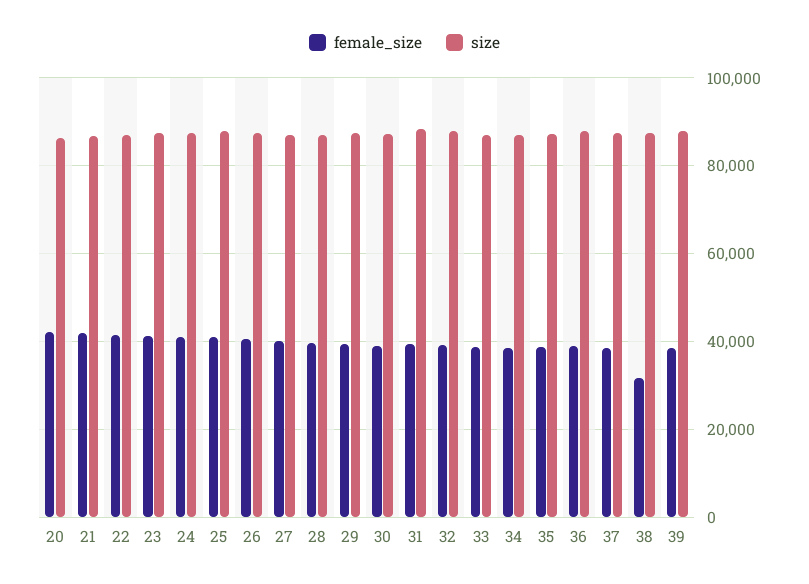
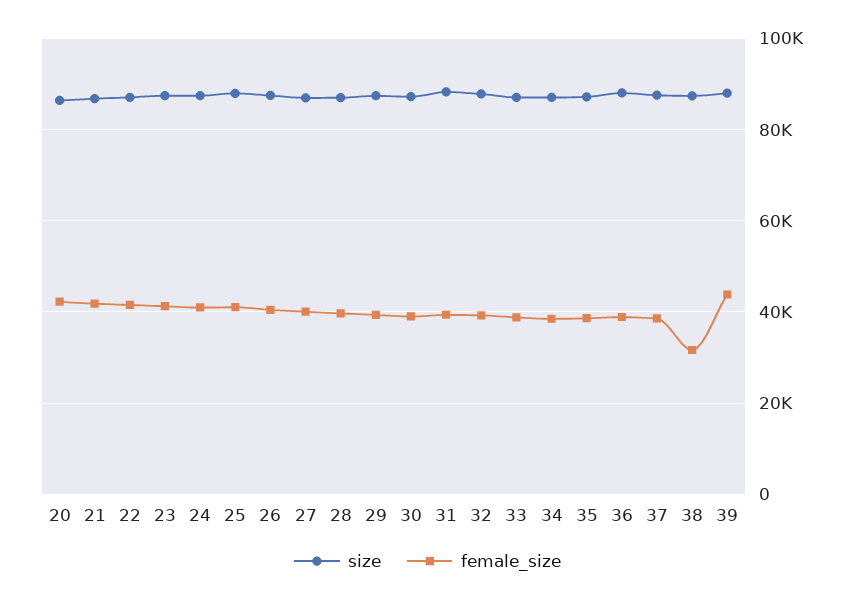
female_size, 39: 38000 -> 44000

